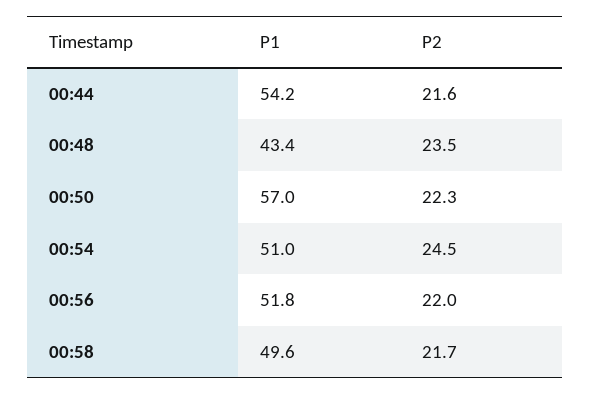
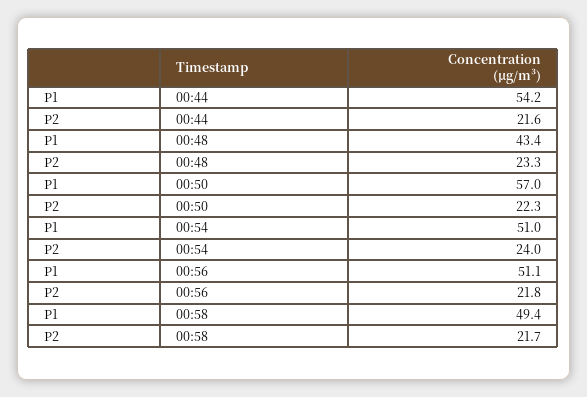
P2, 00:48: 23.5 -> 23.3
P2, 00:54: 24.5 -> 24
P1, 00:56: 51.8 -> 51.1
P2, 00:56: 22 -> 21.8
P1, 00:58: 49.6 -> 49.4

